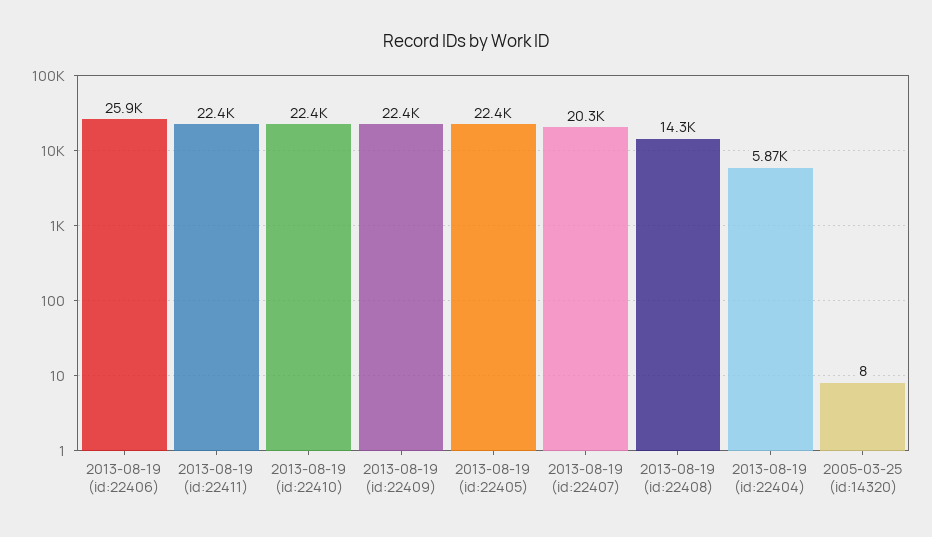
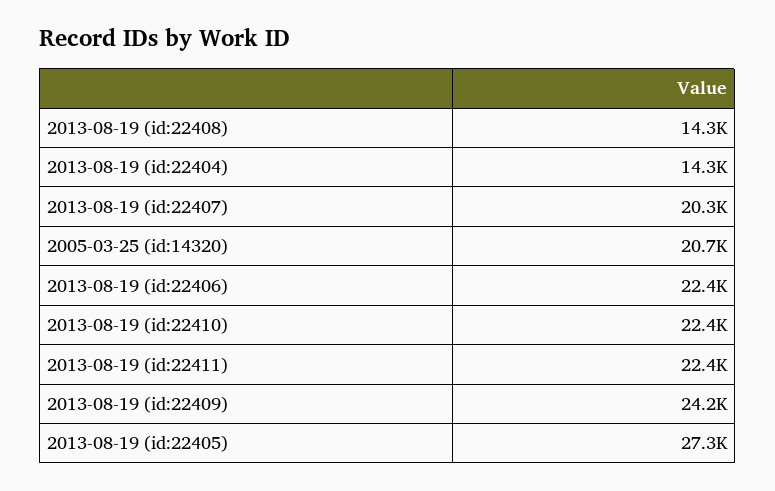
2013-08-19 (id:22406): 25900 -> 22400
2013-08-19 (id:22409): 22400 -> 24200
2013-08-19 (id:22405): 22400 -> 27300
2013-08-19 (id:22404): 5870 -> 14300
2005-03-25 (id:14320): 8 -> 20700

